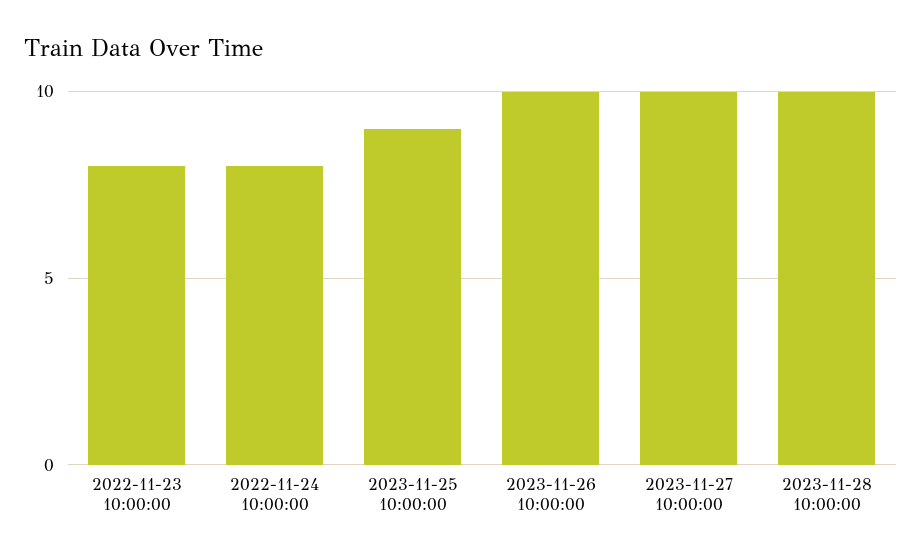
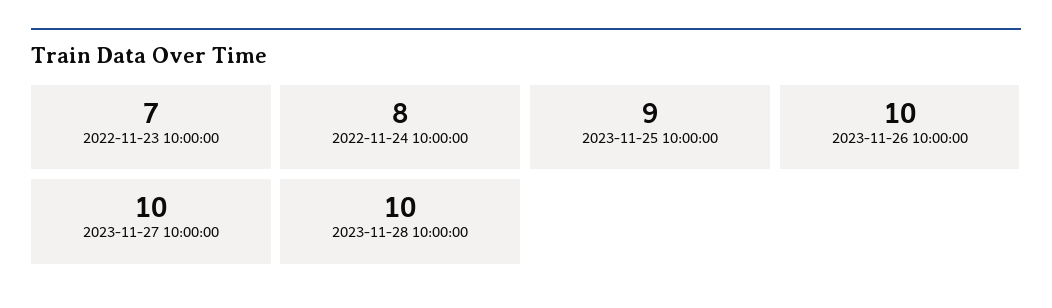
2022-11-23 10:00:00: 8 -> 7

